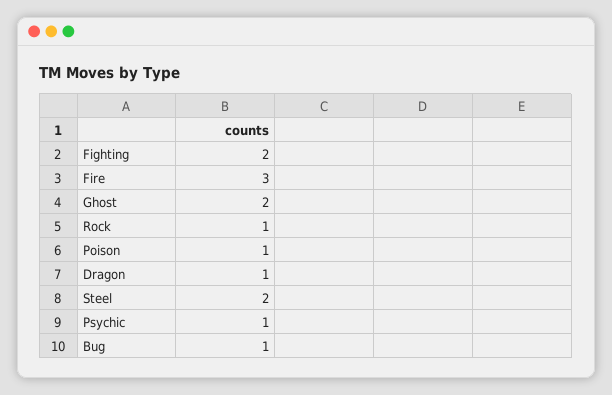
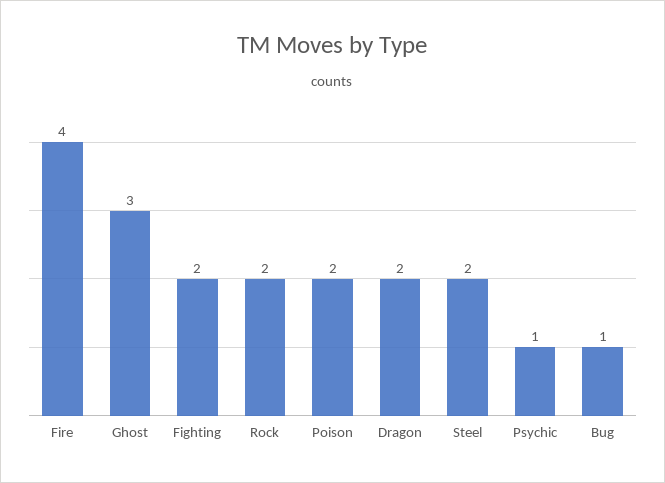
Fire: 3 -> 4
Ghost: 2 -> 3
Rock: 1 -> 2
Poison: 1 -> 2
Dragon: 1 -> 2

